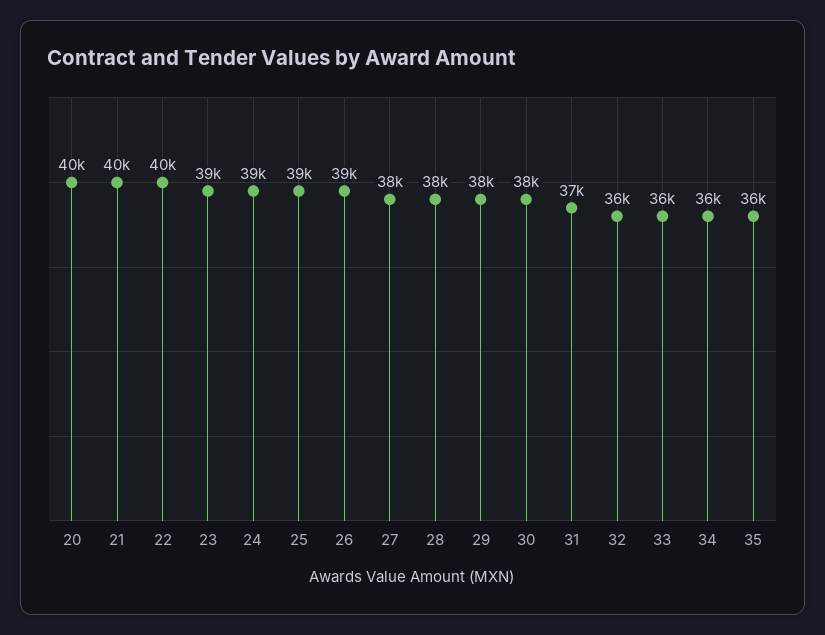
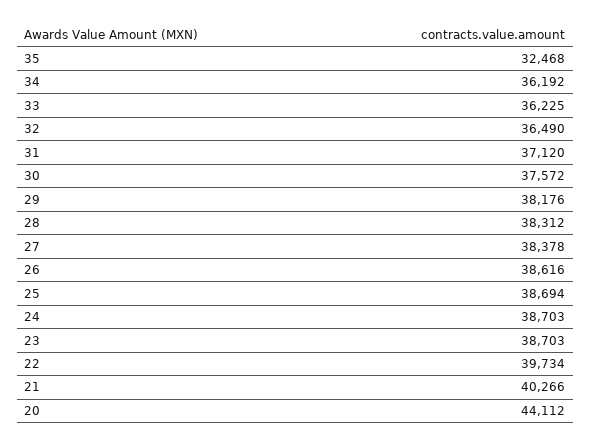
20: 40000 -> 44112
35: 36000 -> 32468

